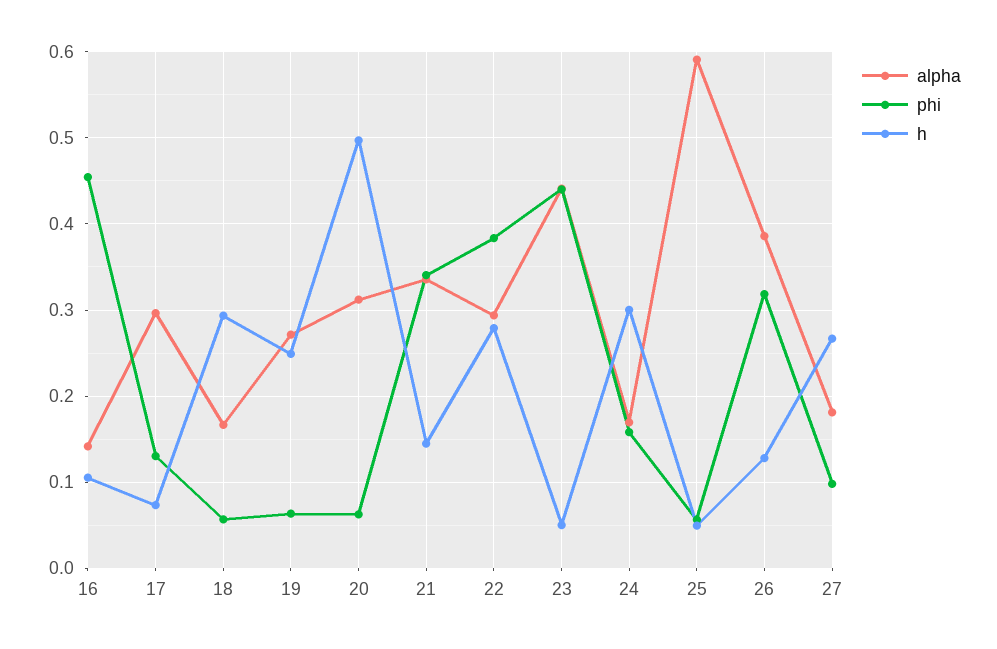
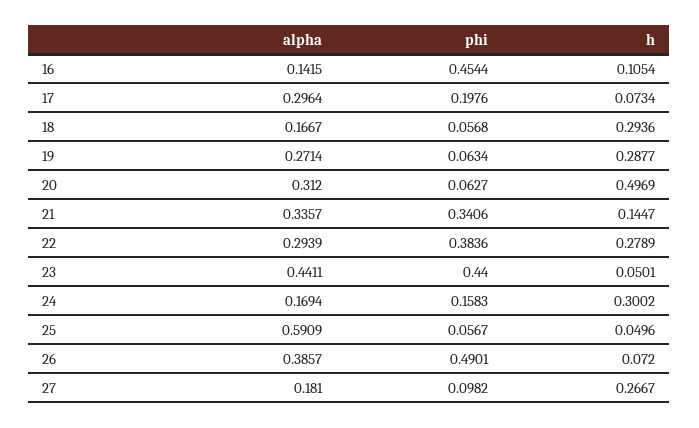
phi, 17: 0.13 -> 0.1976
h, 19: 0.25 -> 0.2877
phi, 26: 0.32 -> 0.4901
h, 26: 0.13 -> 0.072

